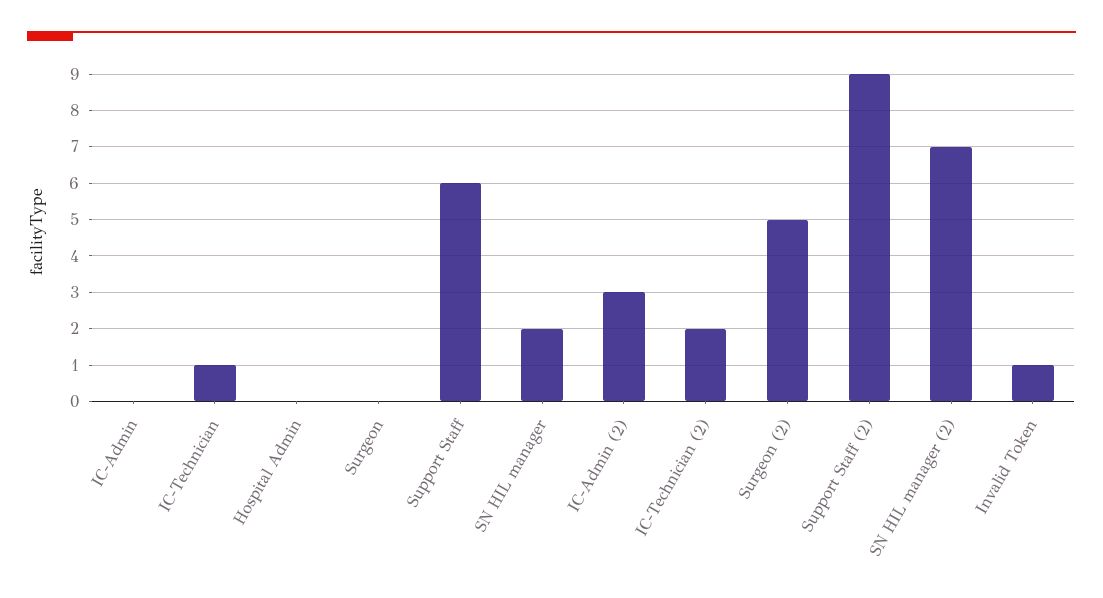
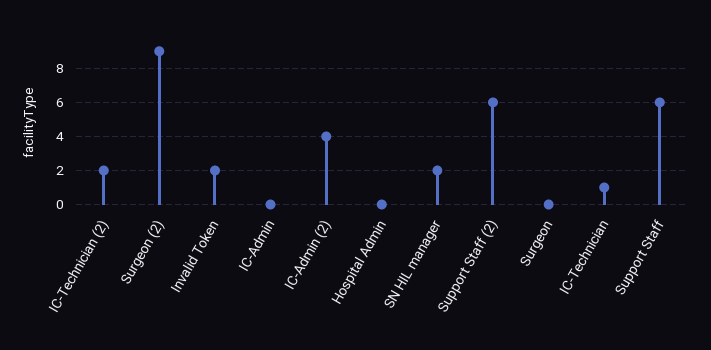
IC-Admin (2): 3 -> 4
Surgeon (2): 5 -> 9
Support Staff (2): 9 -> 6
SN HIL manager (2): 7 -> none
Invalid Token: 1 -> 2

